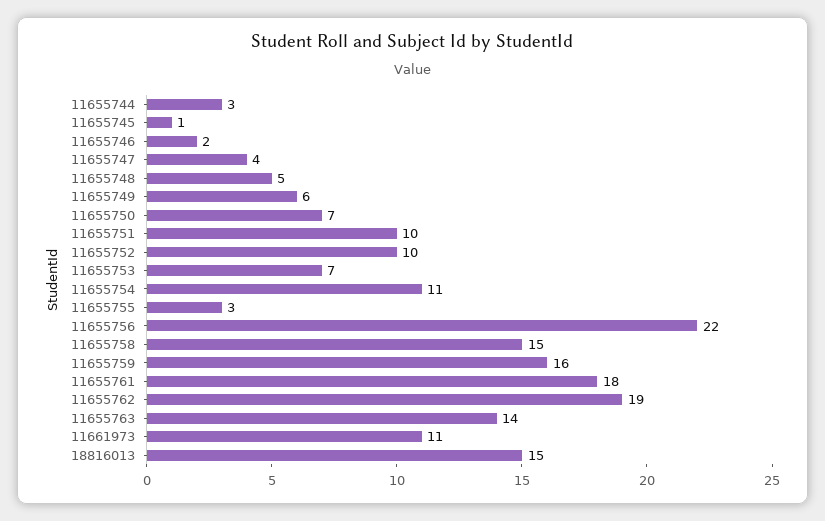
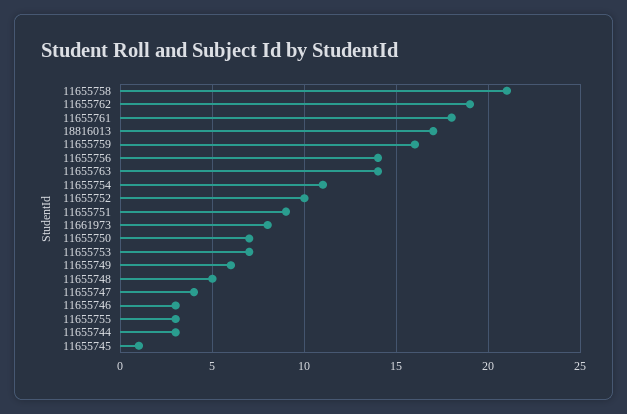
11655746: 2 -> 3
11655751: 10 -> 9
11655756: 22 -> 14
11655758: 15 -> 21
11661973: 11 -> 8
18816013: 15 -> 17

